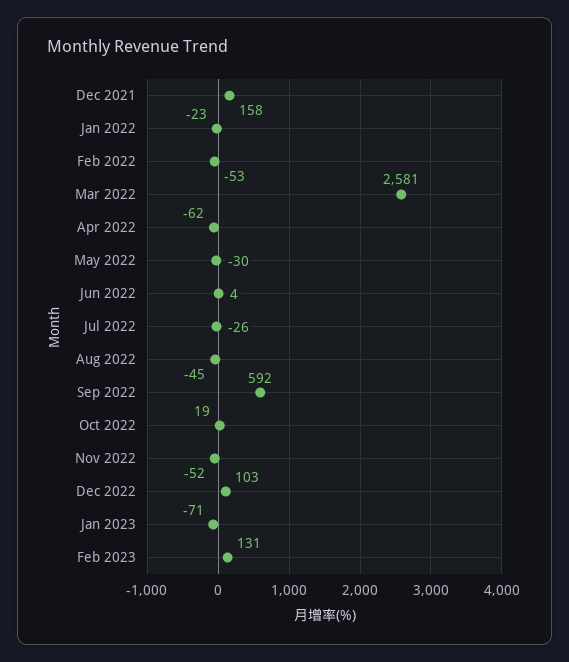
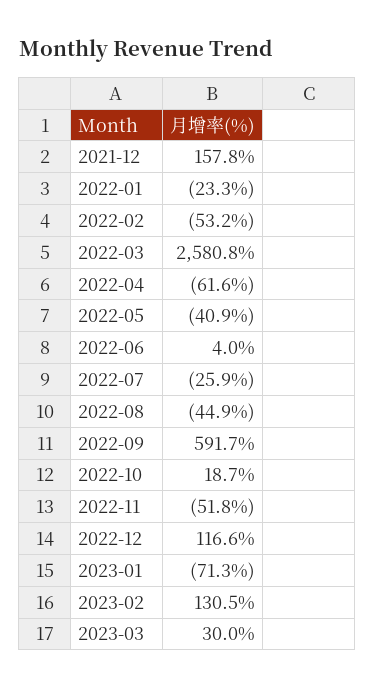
May 2022: -30 -> -40.9
Dec 2022: 103 -> 116.6
2023-03: none -> 30

